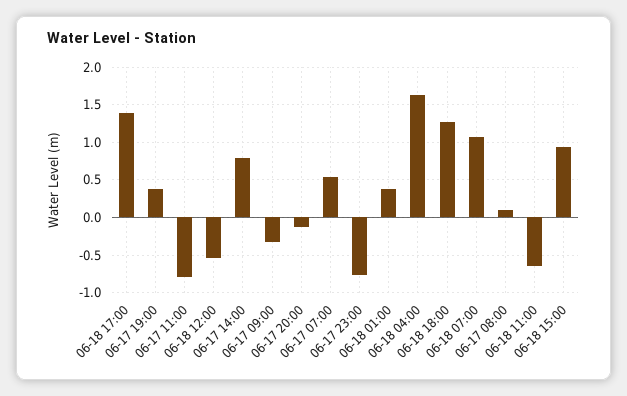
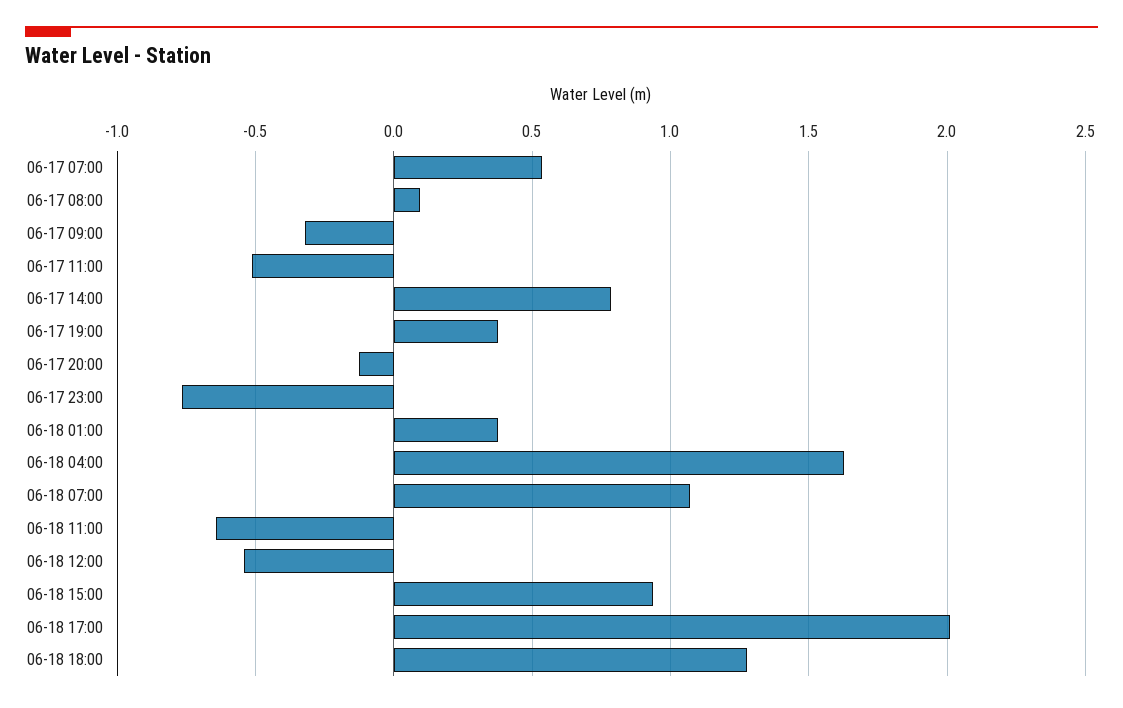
06-18 17:00: 1.4 -> 2
06-17 11:00: -0.8 -> -0.5

